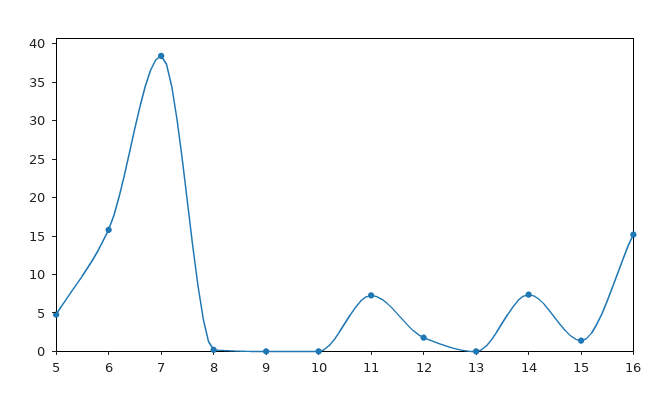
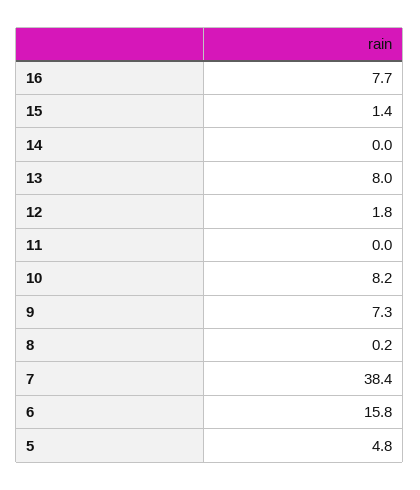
9: 0 -> 7.3
10: 0 -> 8.2
11: 7.5 -> 0
13: 0 -> 8
14: 7.5 -> 0
16: 15 -> 7.7

